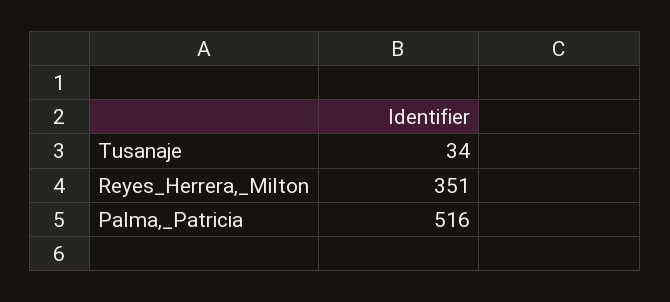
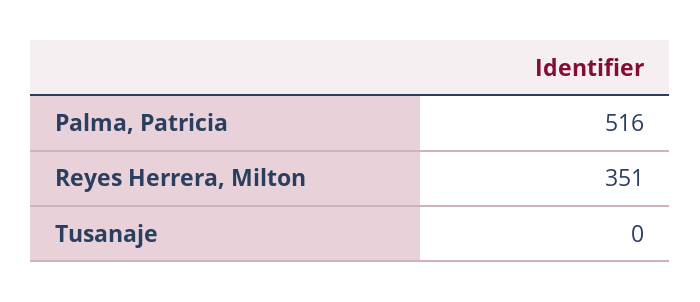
Tusanaje: 34 -> 0

